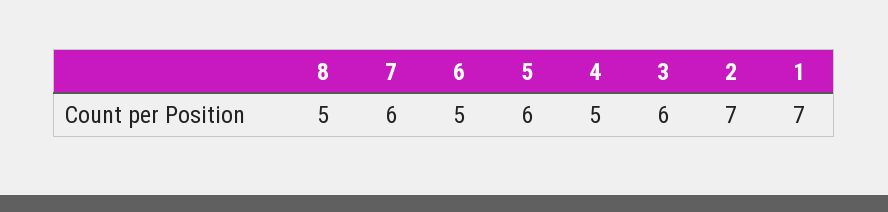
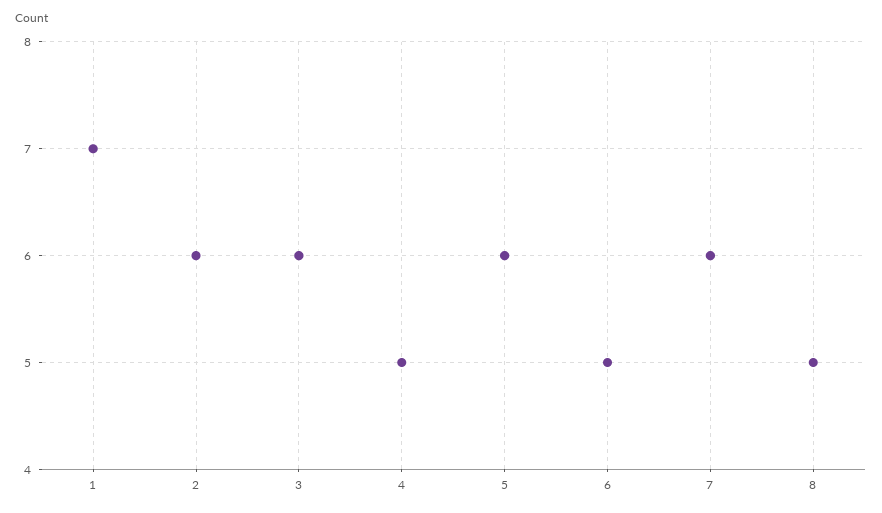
2: 7 -> 6

